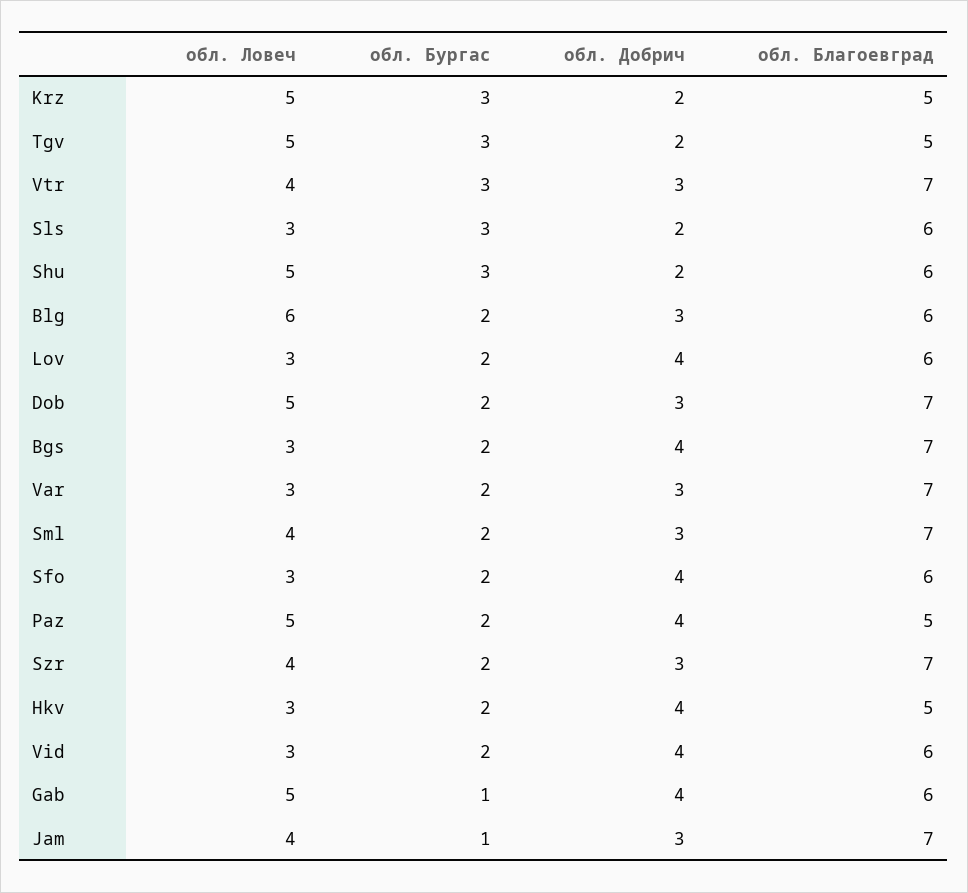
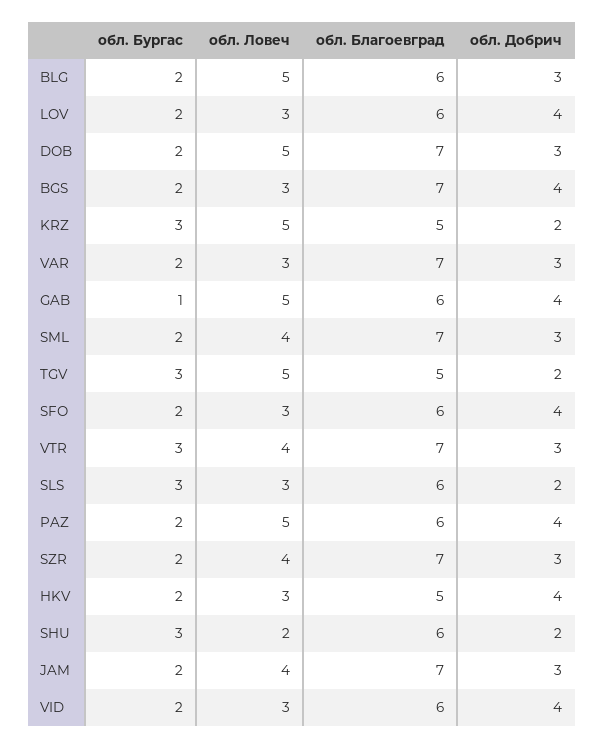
обл. Ловеч, Shu: 5 -> 2
обл. Ловеч, Blg: 6 -> 5
обл. Благоевград, Paz: 5 -> 6
обл. Бургас, Jam: 1 -> 2

